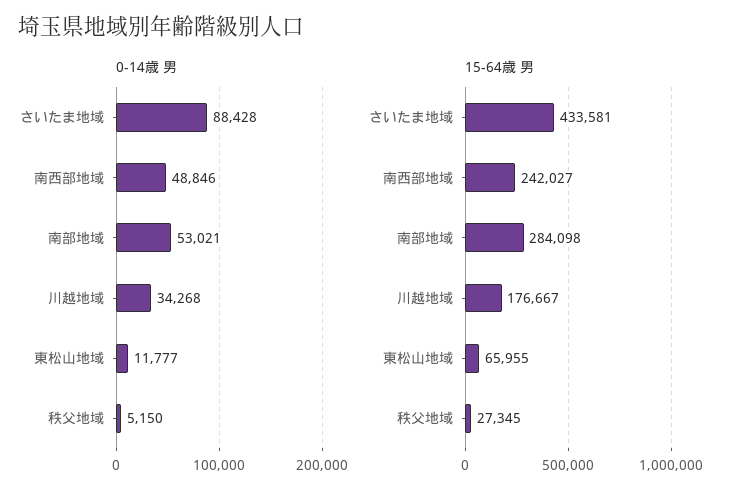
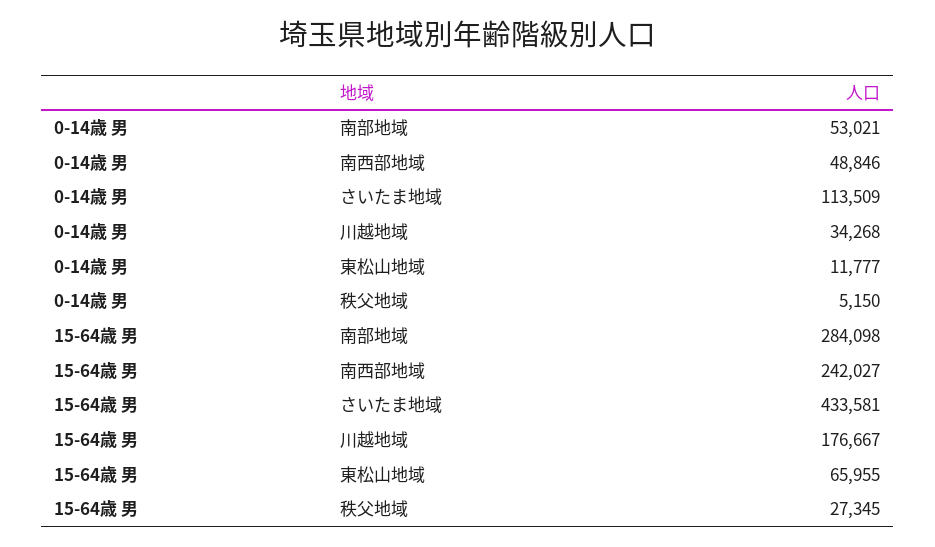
0-14歳 男, さいたま地域: 88428 -> 113509

